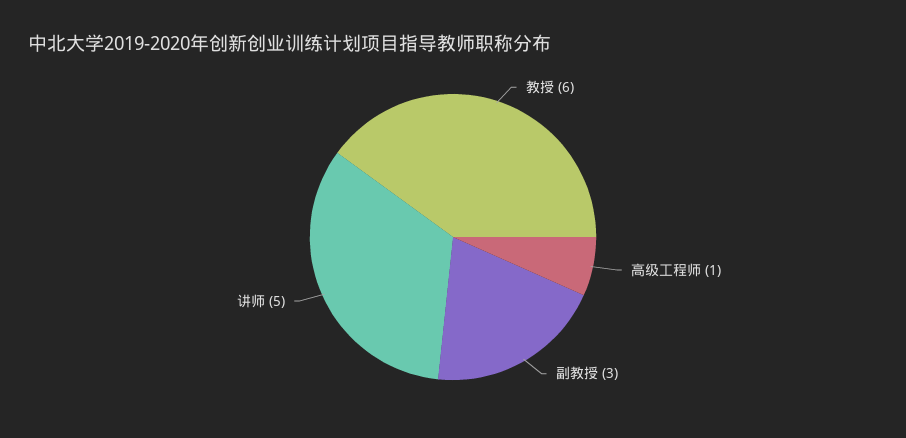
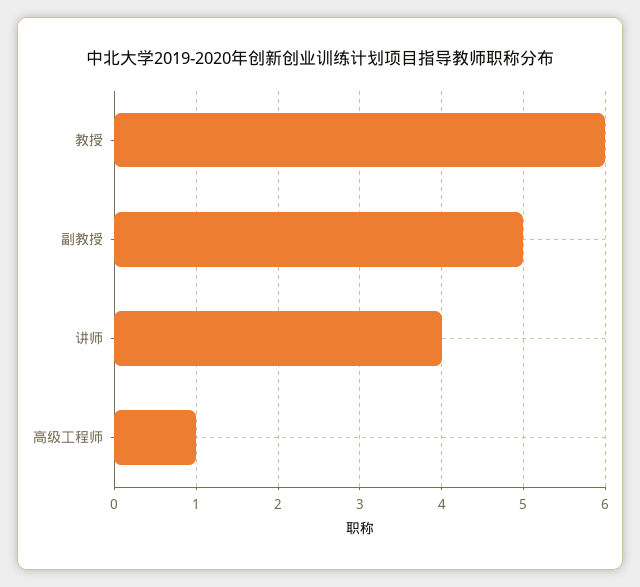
副教授: 3 -> 5
讲师: 5 -> 4

